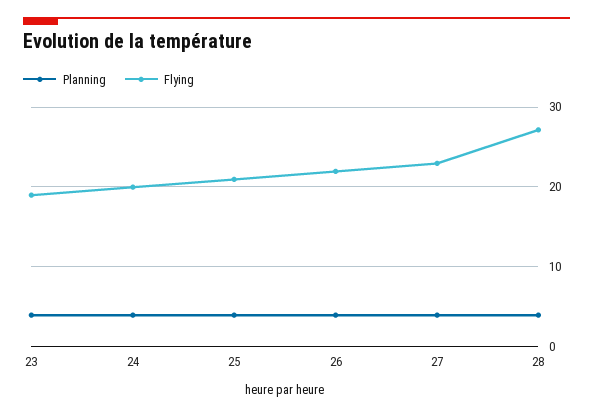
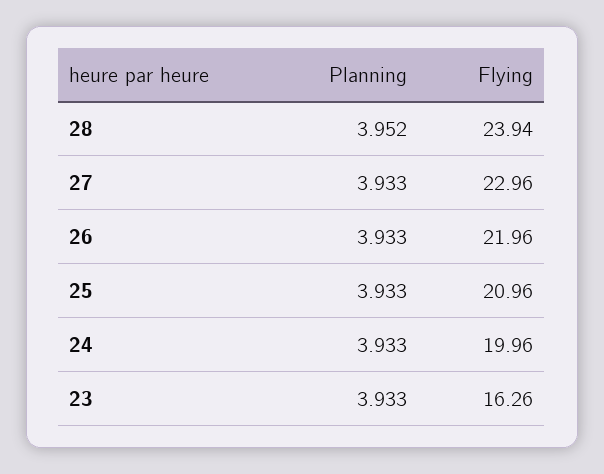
Flying, 23: 19 -> 16.26
Flying, 28: 27 -> 23.94

